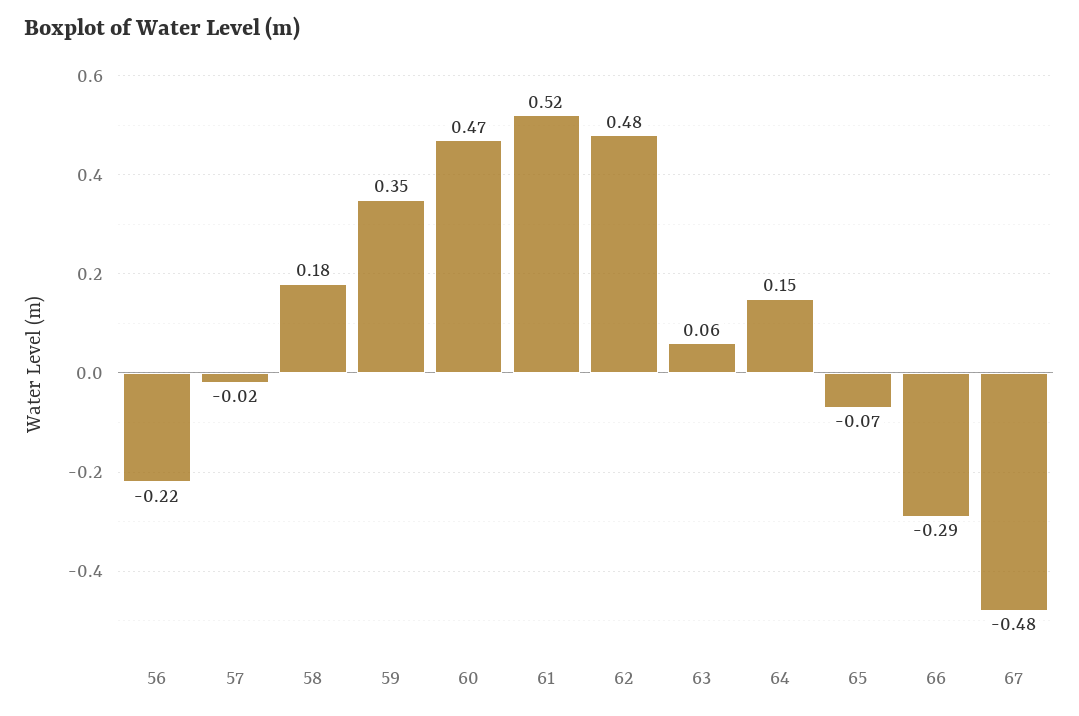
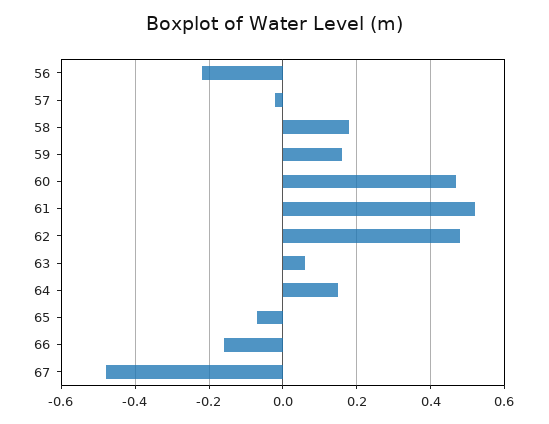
59: 0.35 -> 0.15
66: -0.29 -> -0.15

